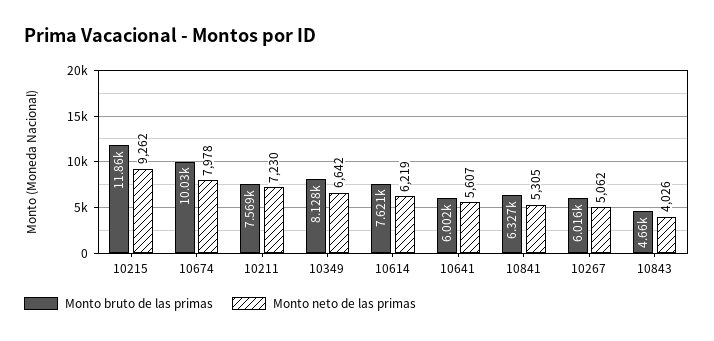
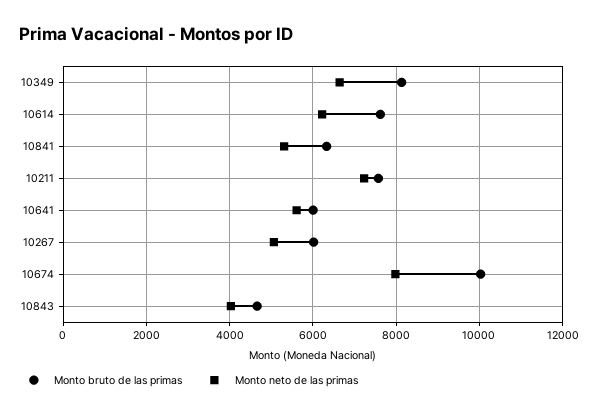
Monto bruto de las primas, 10215: 11860 -> none
Monto neto de las primas, 10215: 9262 -> none

